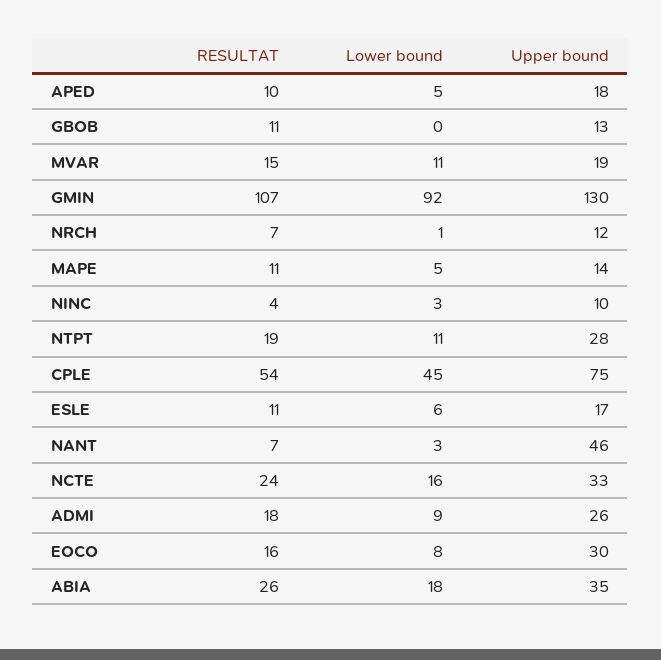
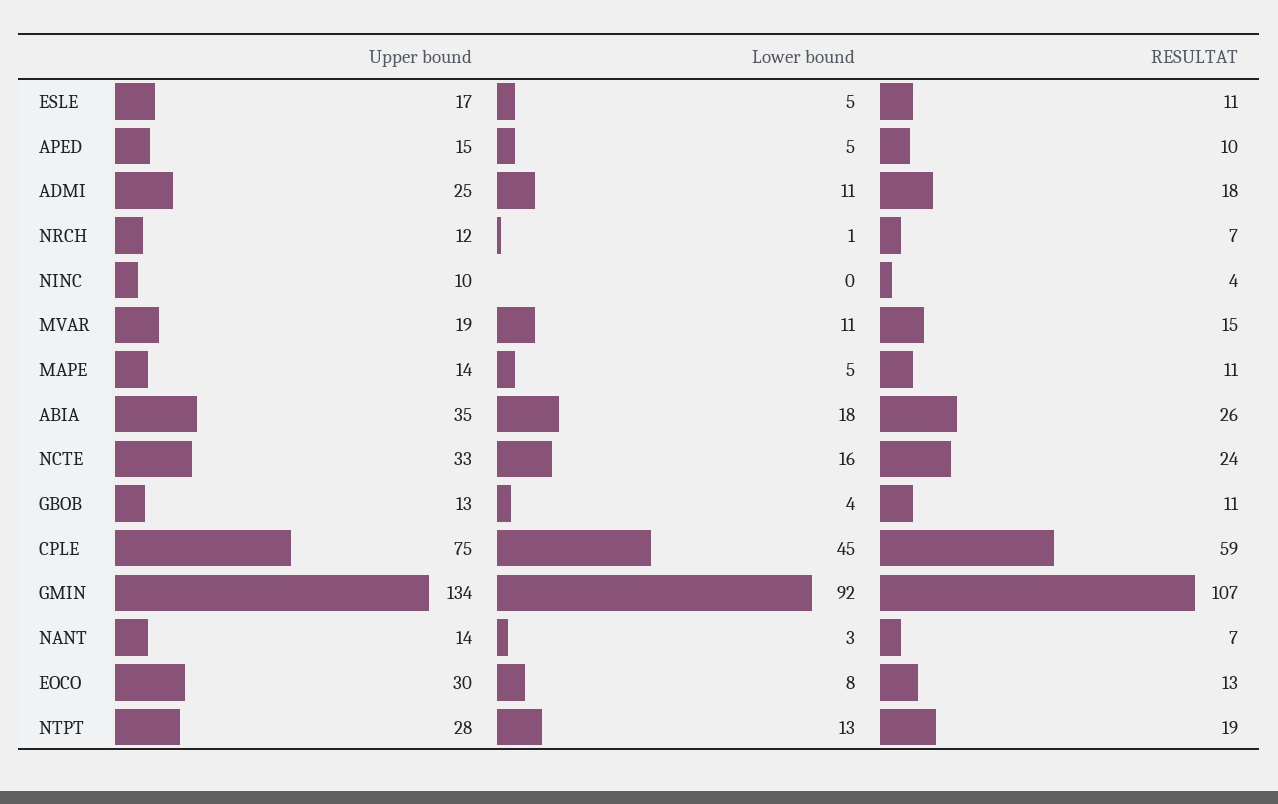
Upper bound, APED: 18 -> 15
Lower bound, GBOB: 0 -> 4
Upper bound, GMIN: 130 -> 134
Lower bound, NINC: 3 -> 0
Lower bound, NTPT: 11 -> 13
RESULTAT, CPLE: 54 -> 59
Lower bound, ESLE: 6 -> 5
Upper bound, NANT: 46 -> 14
Lower bound, ADMI: 9 -> 11
Upper bound, ADMI: 26 -> 25
RESULTAT, EOCO: 16 -> 13

